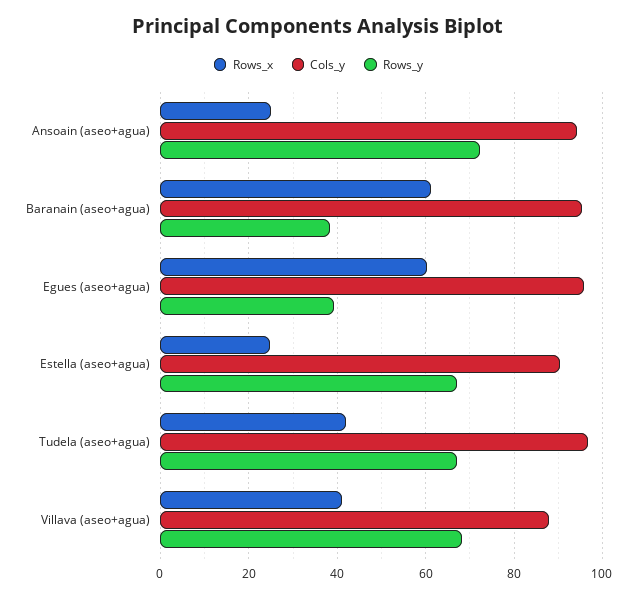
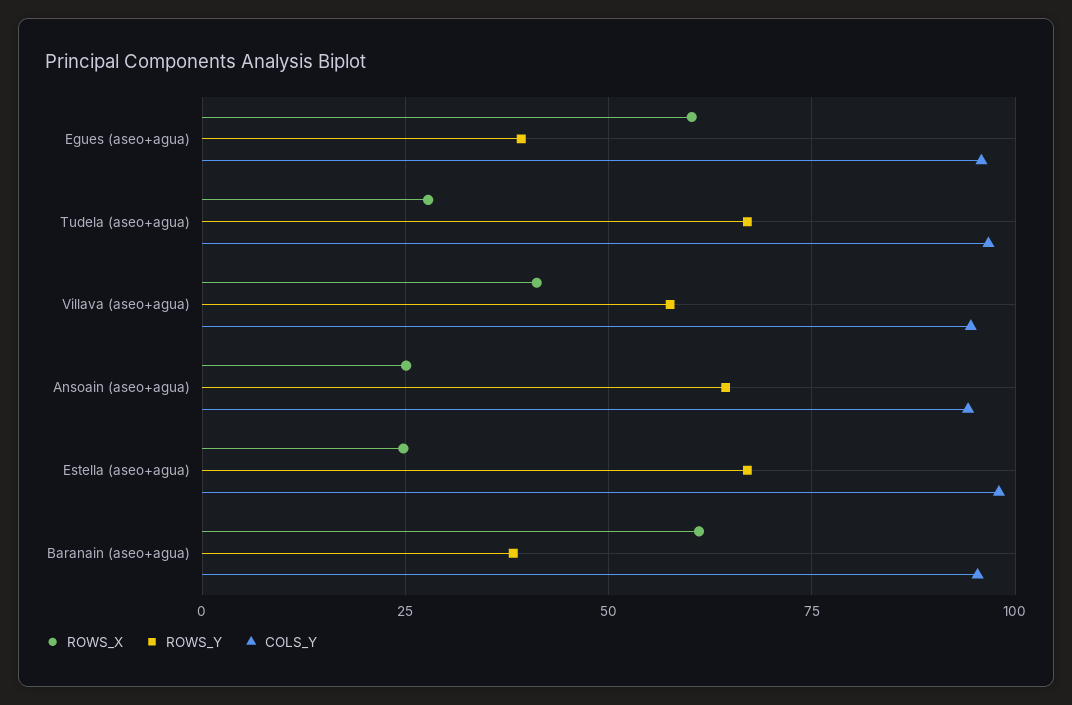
Rows_y, Ansoain (aseo+agua): 72 -> 65
Cols_y, Estella (aseo+agua): 90 -> 97.5
Rows_x, Tudela (aseo+agua): 42 -> 27.5
Cols_y, Villava (aseo+agua): 88 -> 95
Rows_y, Villava (aseo+agua): 68 -> 57.5

